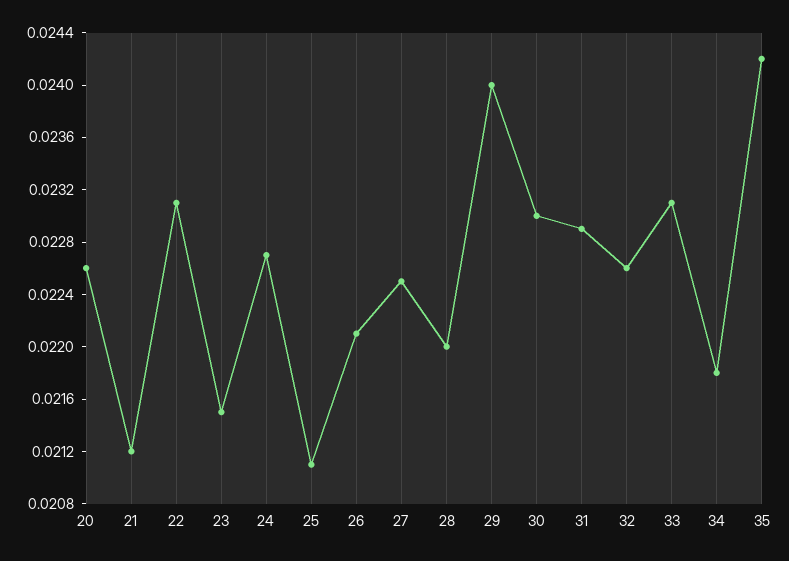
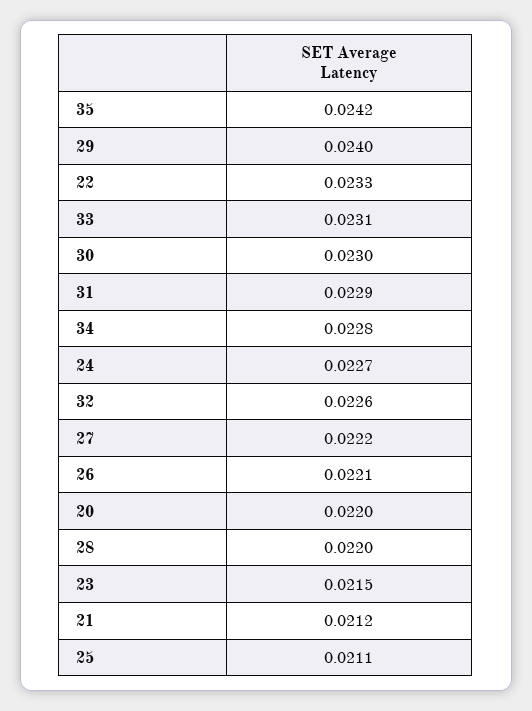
20: 0.0226 -> 0.022
22: 0.0231 -> 0.0233
27: 0.0225 -> 0.0222
34: 0.0218 -> 0.0228

